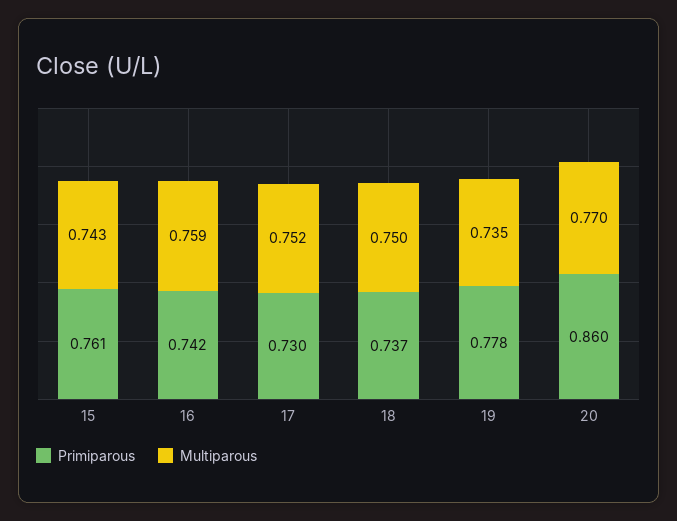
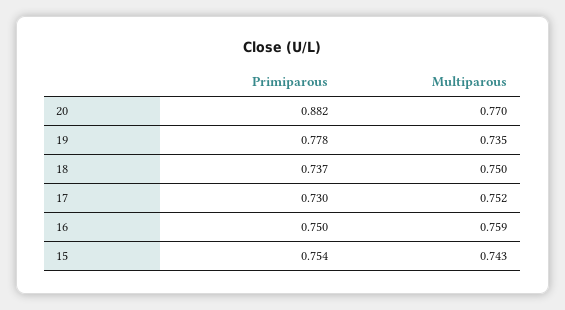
Primiparous, 15: 0.761 -> 0.754
Primiparous, 16: 0.742 -> 0.75
Primiparous, 20: 0.86 -> 0.882

